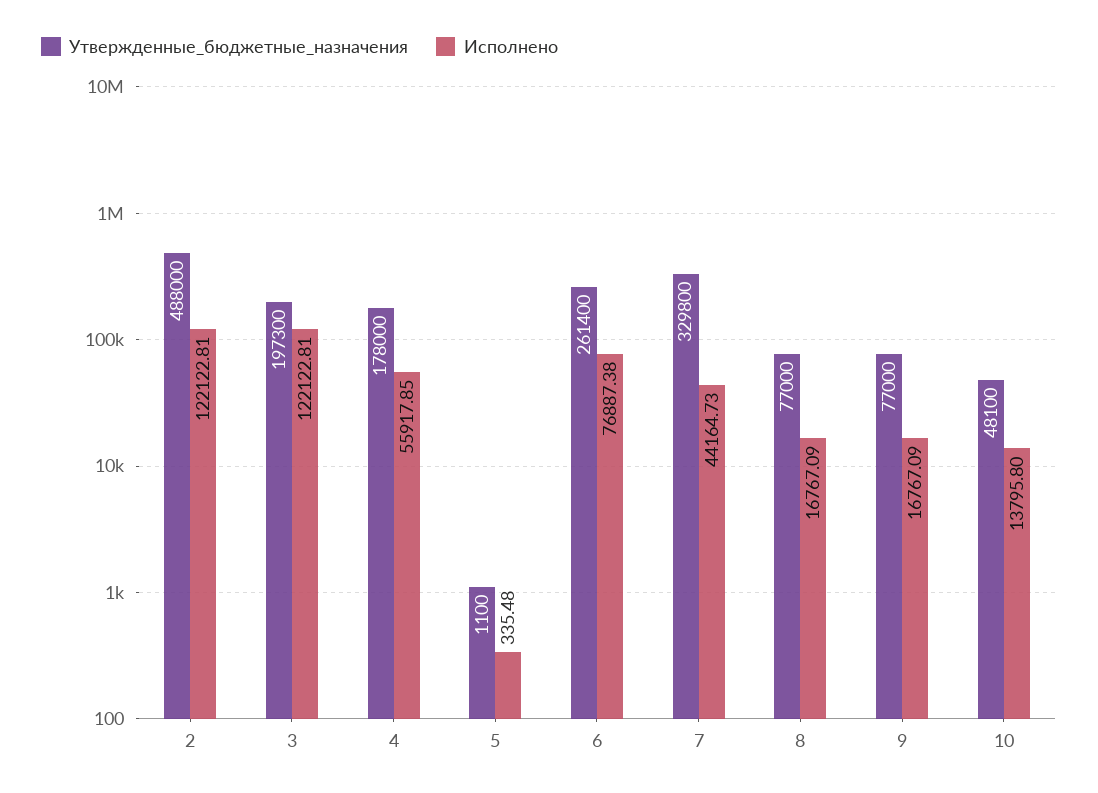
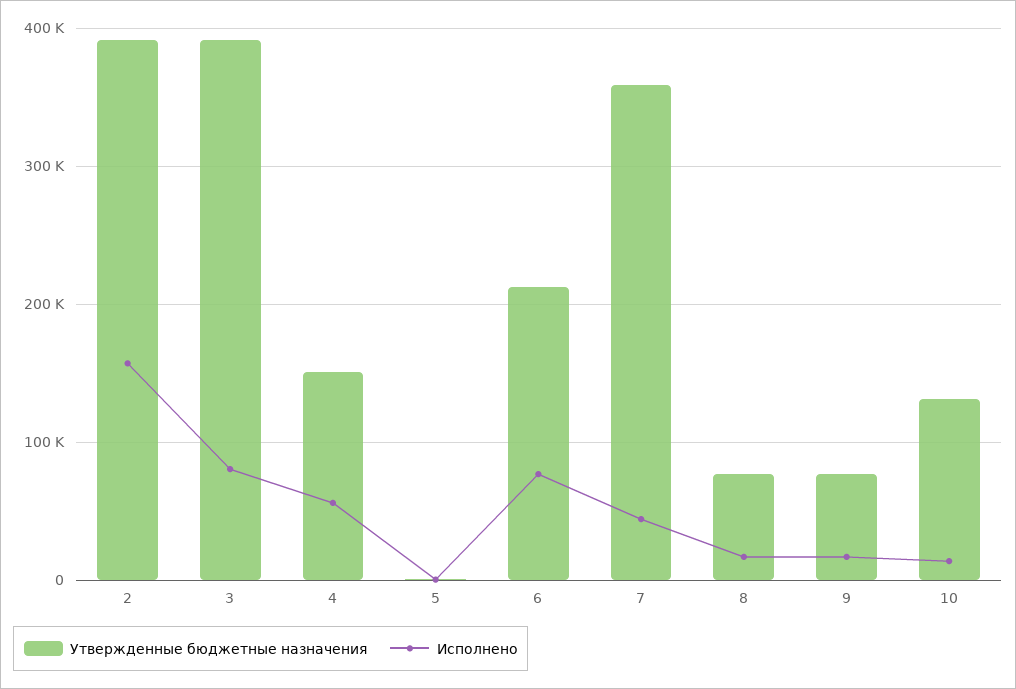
Утвержденные_бюджетные_назначения, 2: 488000 -> 390000
Исполнено, 2: 122122.81 -> 160000
Утвержденные_бюджетные_назначения, 3: 197300 -> 390000
Исполнено, 3: 122122.81 -> 80000
Утвержденные_бюджетные_назначения, 4: 178000 -> 150000
Утвержденные_бюджетные_назначения, 6: 261400 -> 210000
Утвержденные_бюджетные_назначения, 7: 329800 -> 360000
Утвержденные_бюджетные_назначения, 10: 48100 -> 130000

